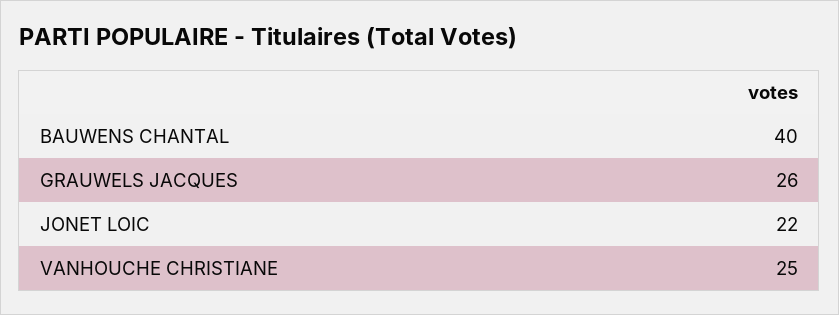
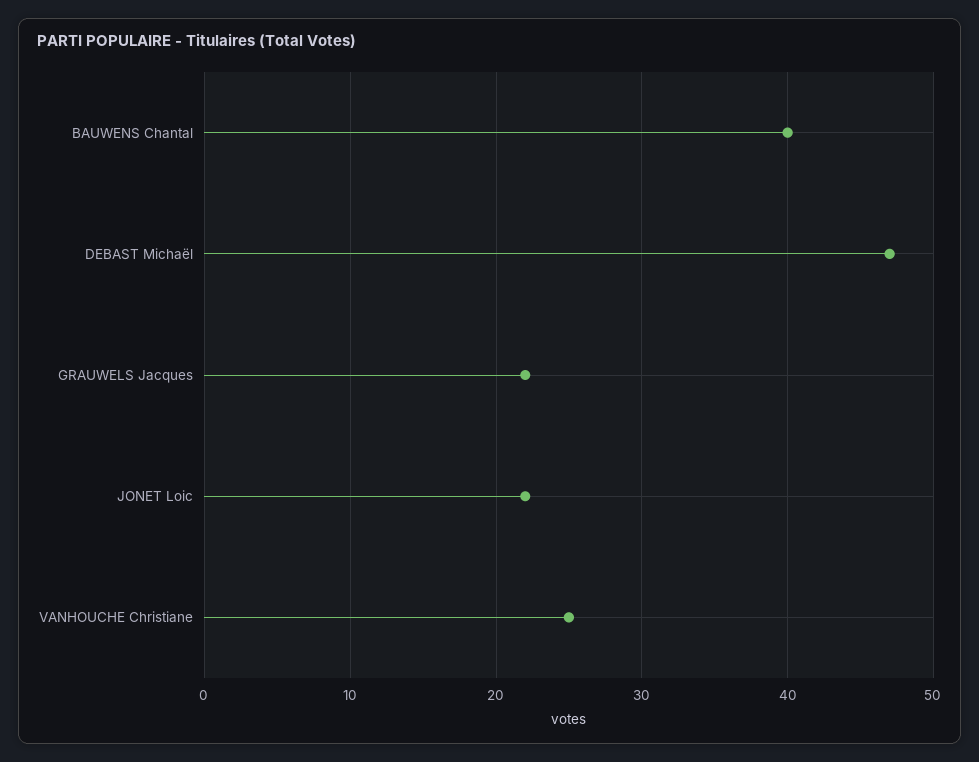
GRAUWELS JACQUES: 26 -> 22
DEBAST Michaël: none -> 47

